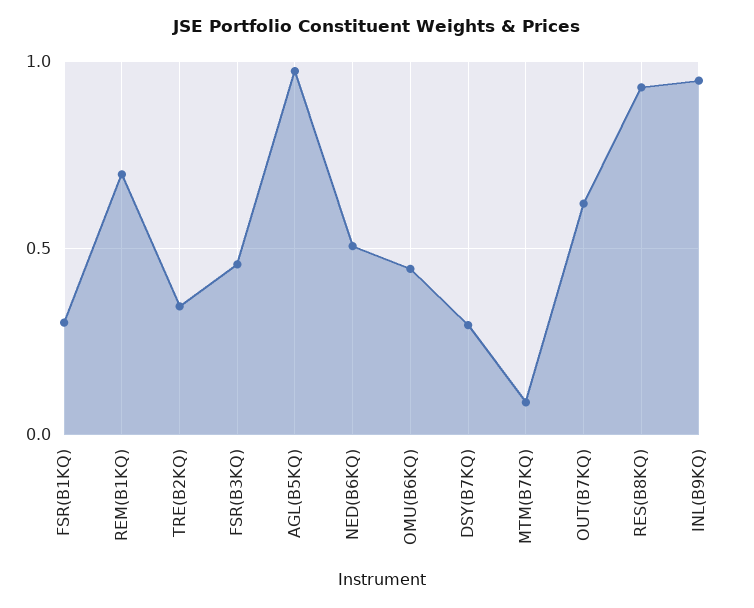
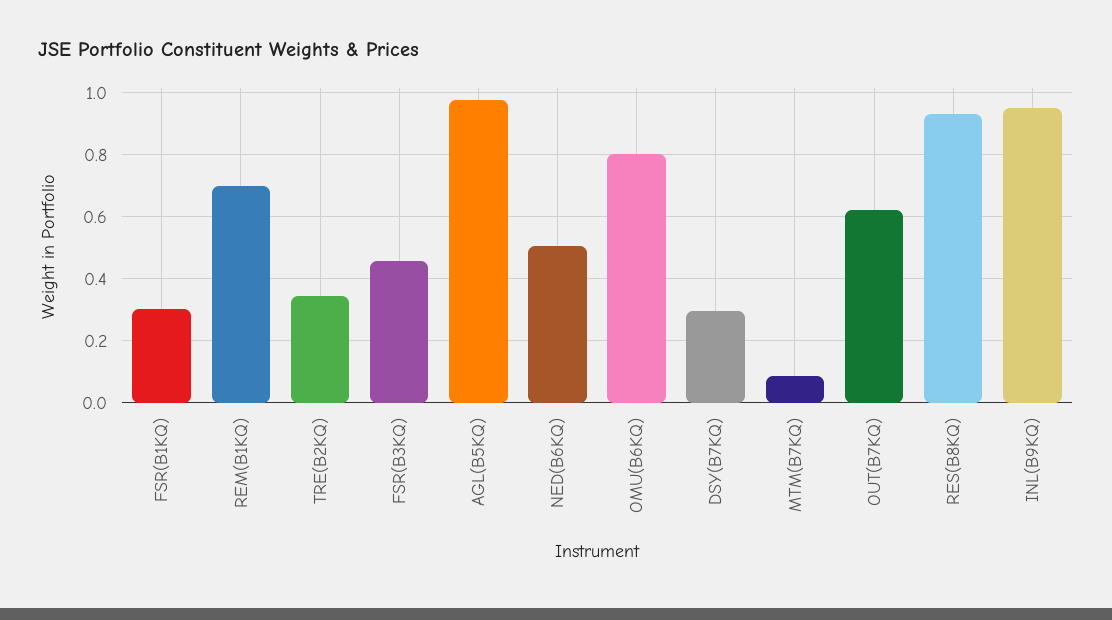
OMU(B6KQ): 0.45 -> 0.8

